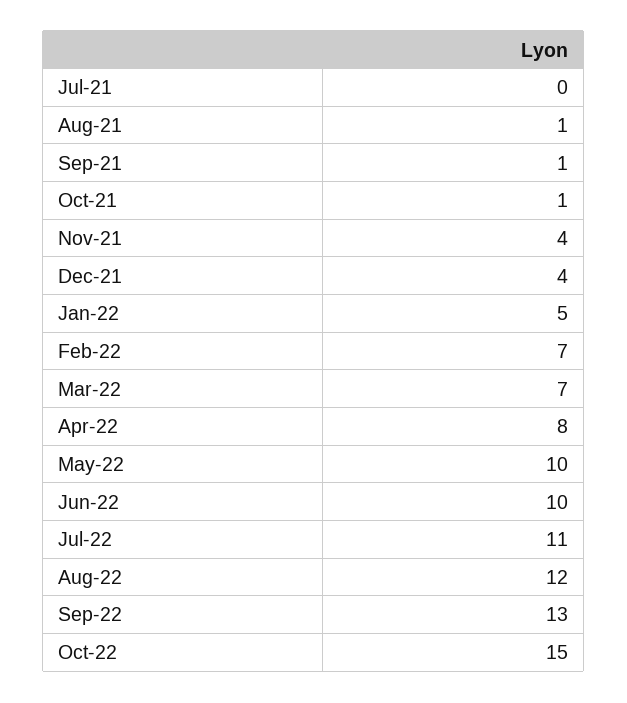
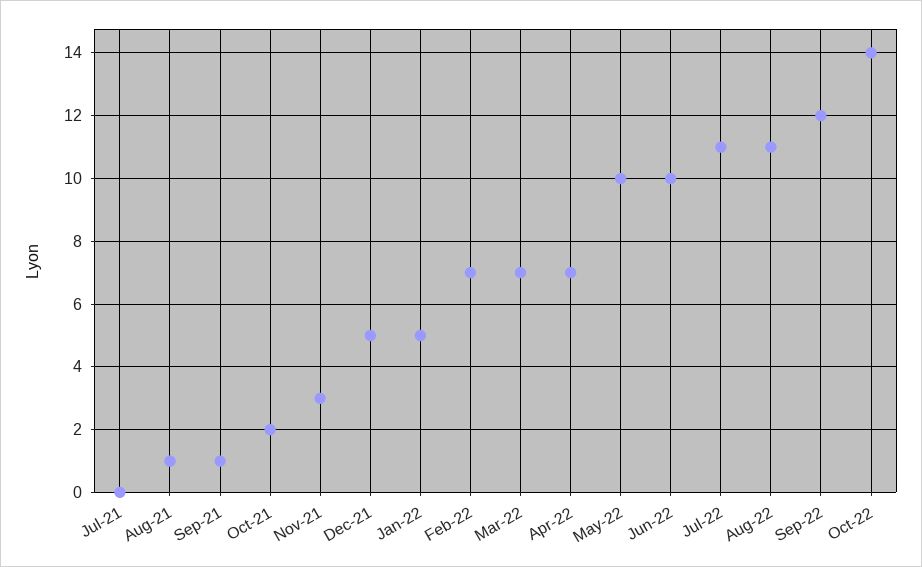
Oct-21: 1 -> 2
Nov-21: 4 -> 3
Dec-21: 4 -> 5
Apr-22: 8 -> 7
Aug-22: 12 -> 11
Sep-22: 13 -> 12
Oct-22: 15 -> 14

